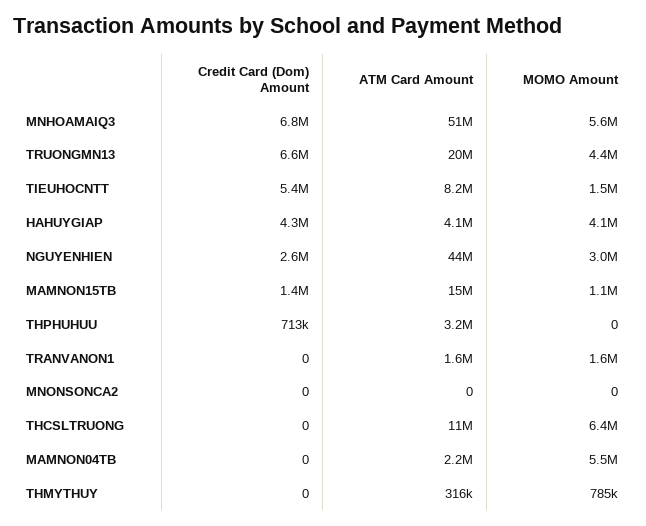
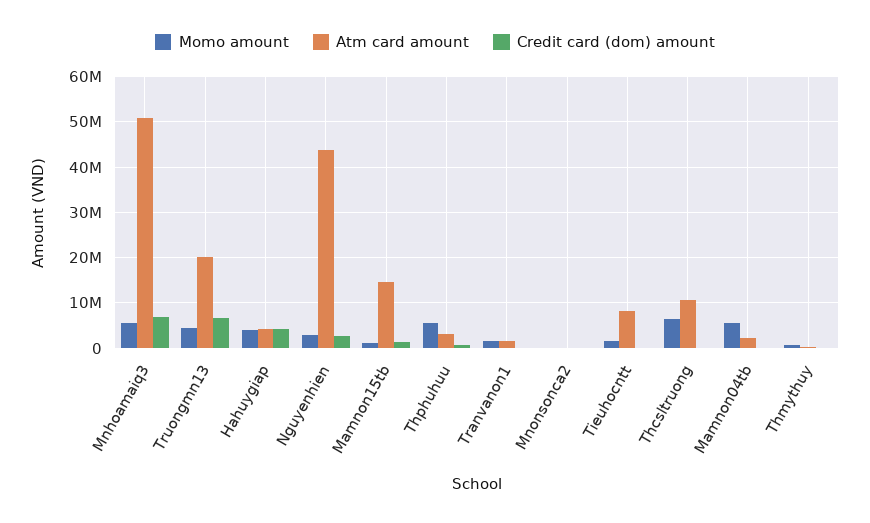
Credit Card (Dom) Amount, TIEUHOCNTT: 5400000 -> 0
MOMO Amount, THPHUHUU: 0 -> 6000000

